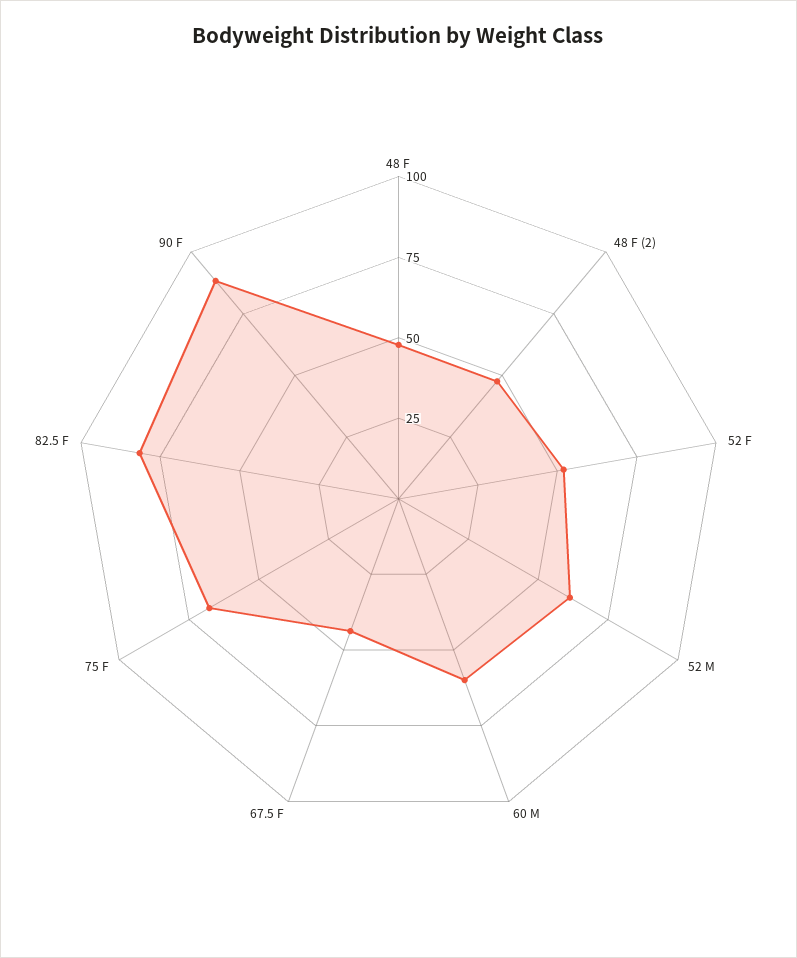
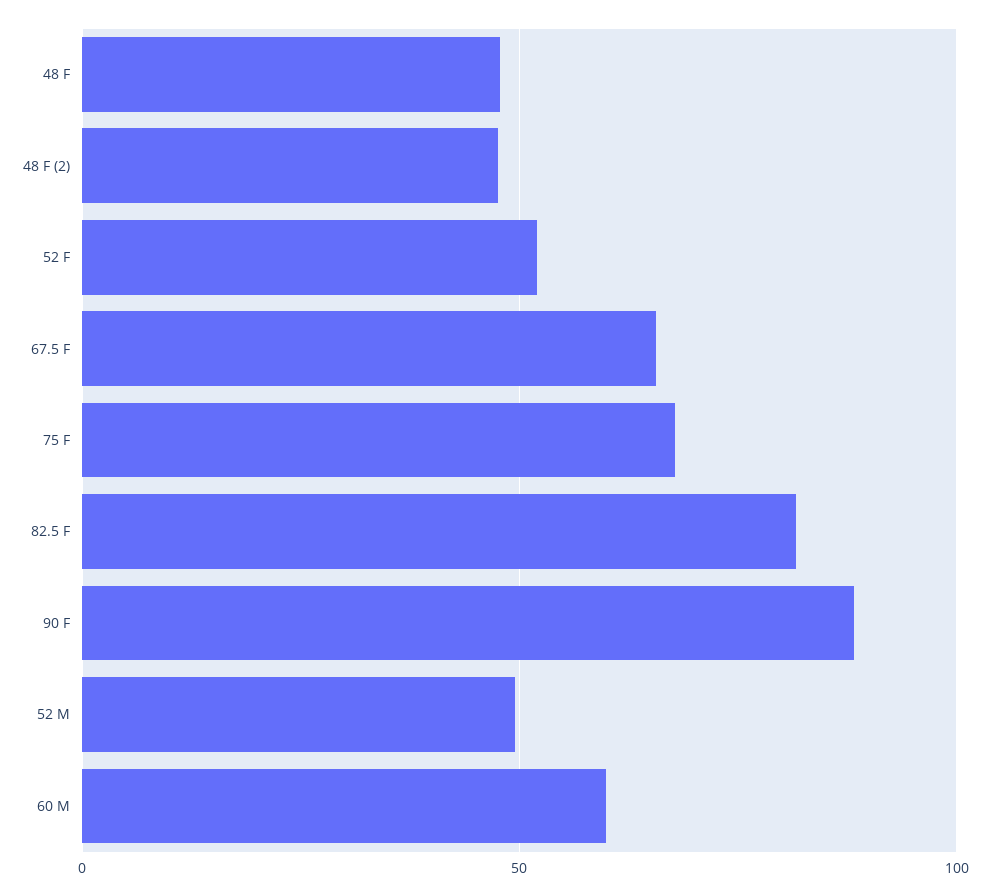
52 M: 60 -> 50
67.5 F: 45 -> 65

